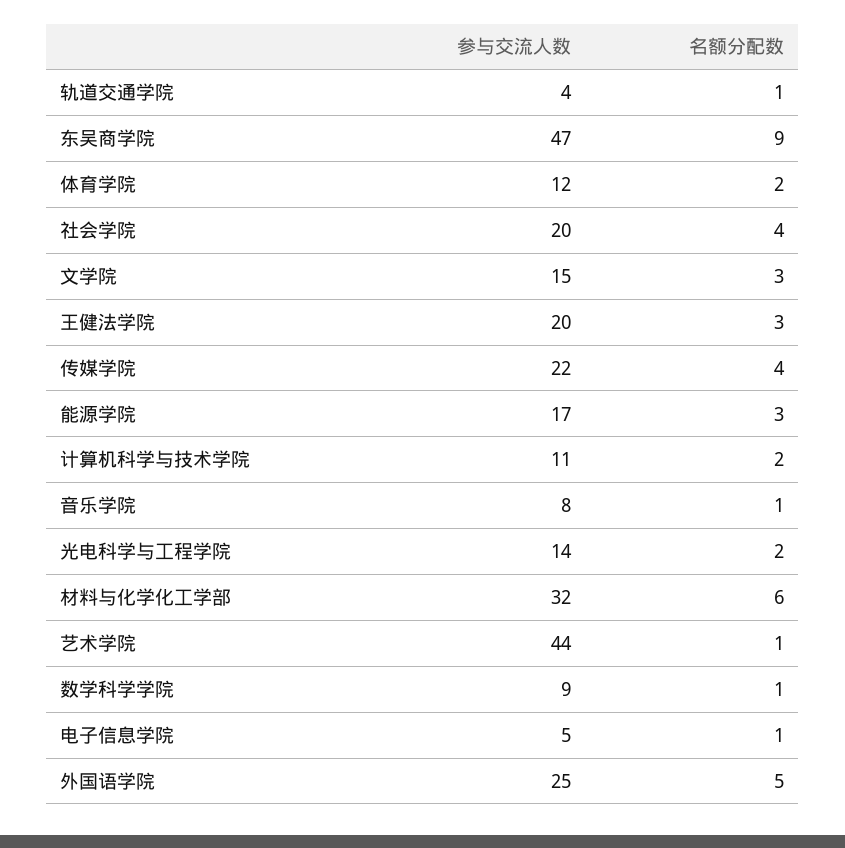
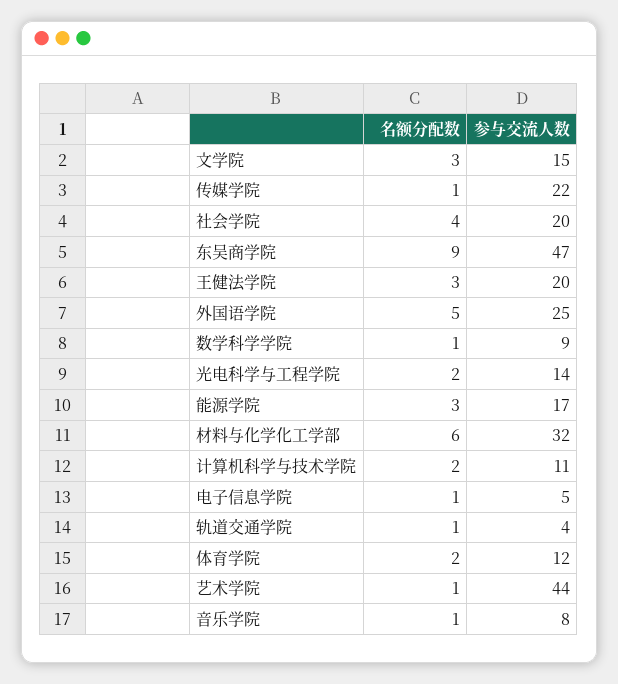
名额分配数, 传媒学院: 4 -> 1

